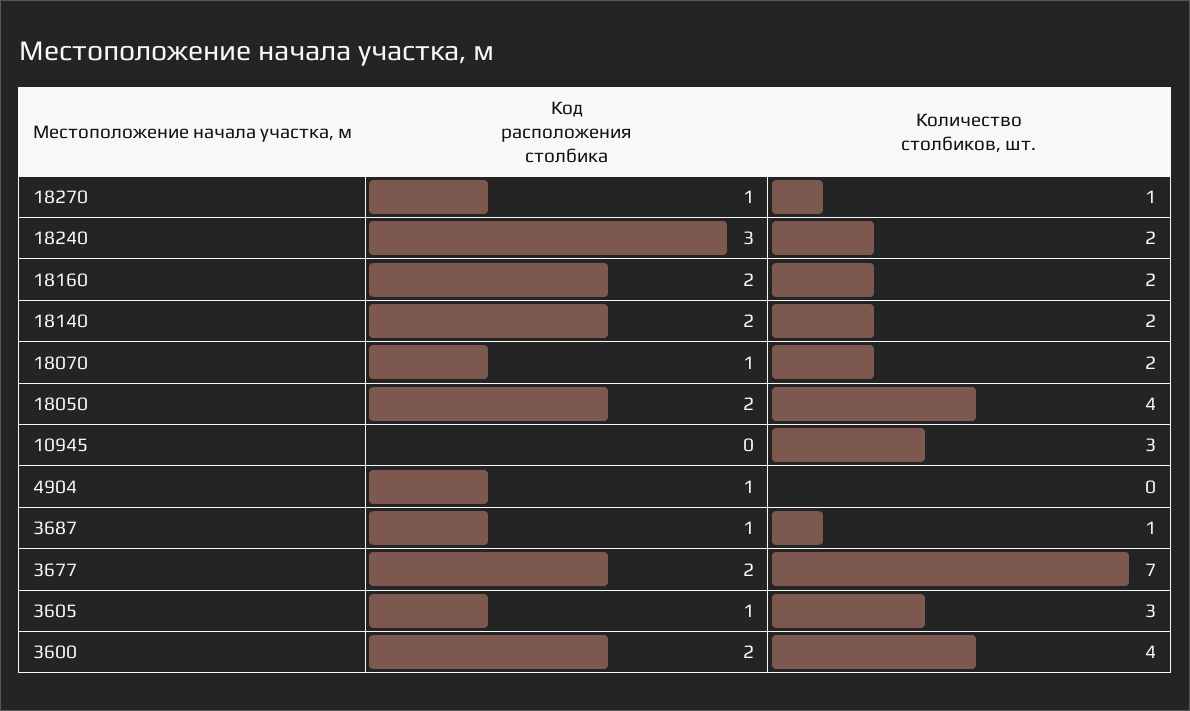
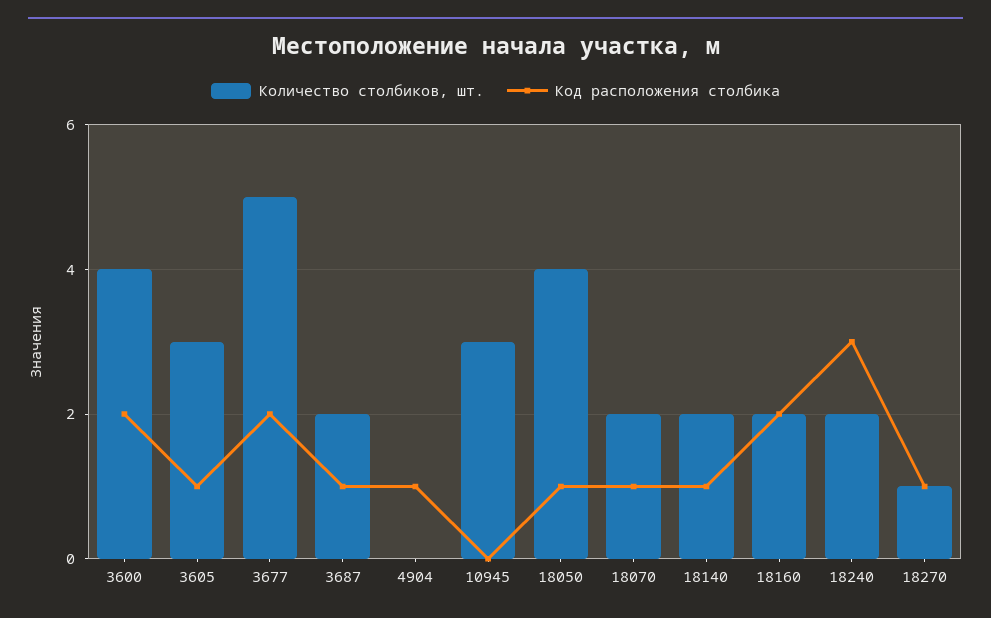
Код расположения столбика, 18140: 2 -> 1
Код расположения столбика, 18050: 2 -> 1
Количество столбиков, шт., 3687: 1 -> 2
Количество столбиков, шт., 3677: 7 -> 5

